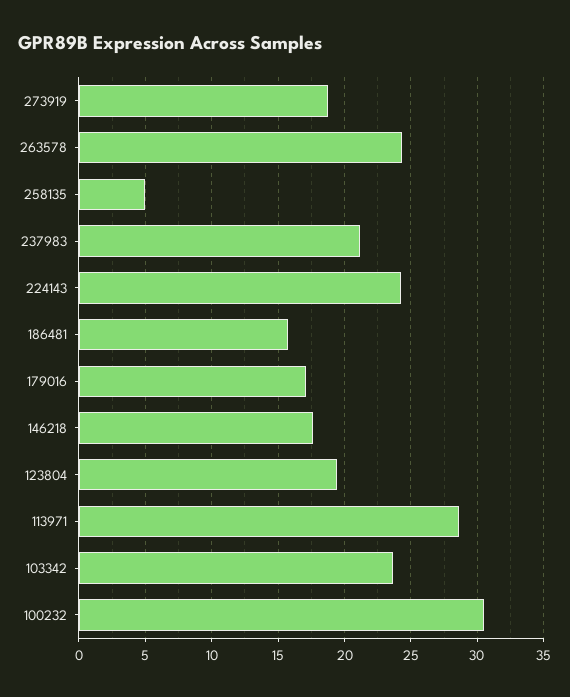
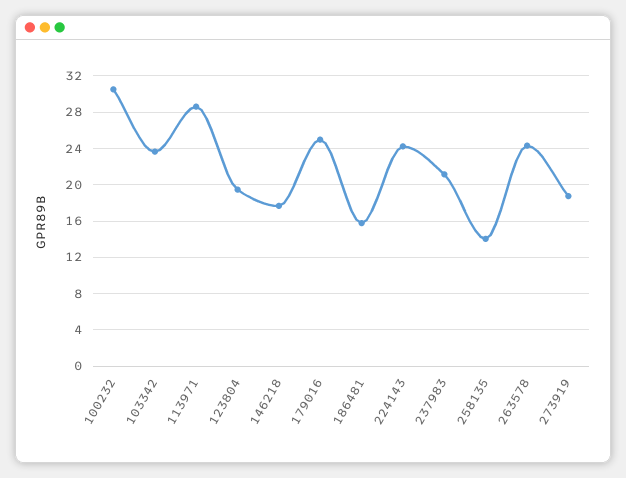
258135: 5 -> 14
179016: 17 -> 25

